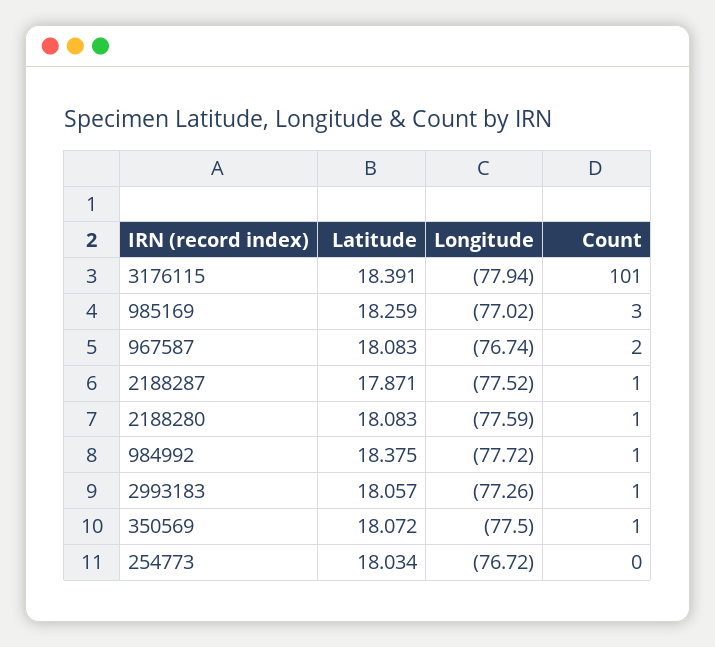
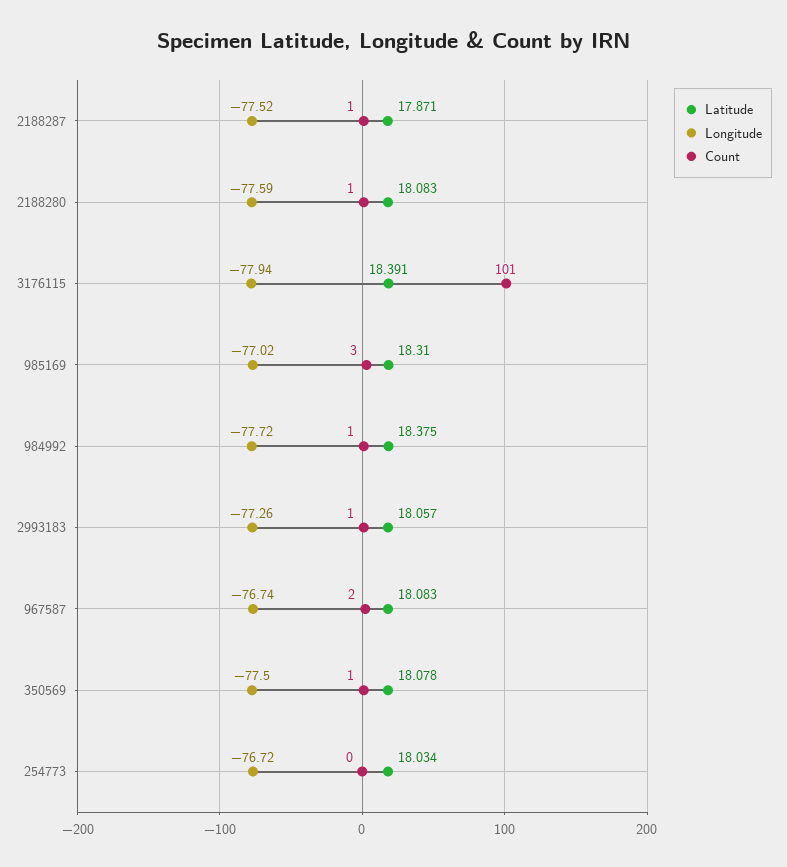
Latitude, 985169: 18.259 -> 18.31
Latitude, 350569: 18.072 -> 18.078

